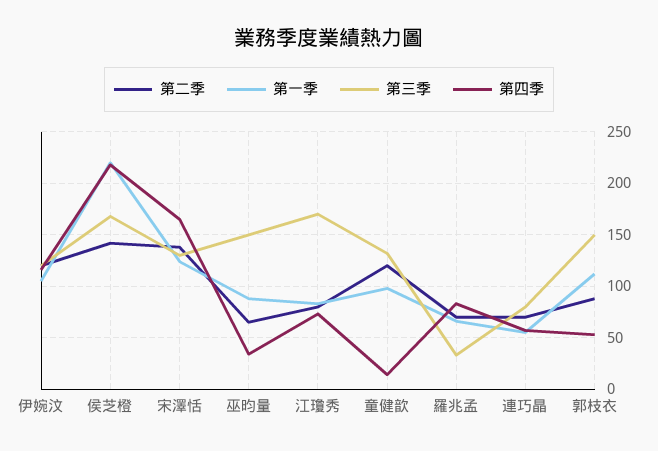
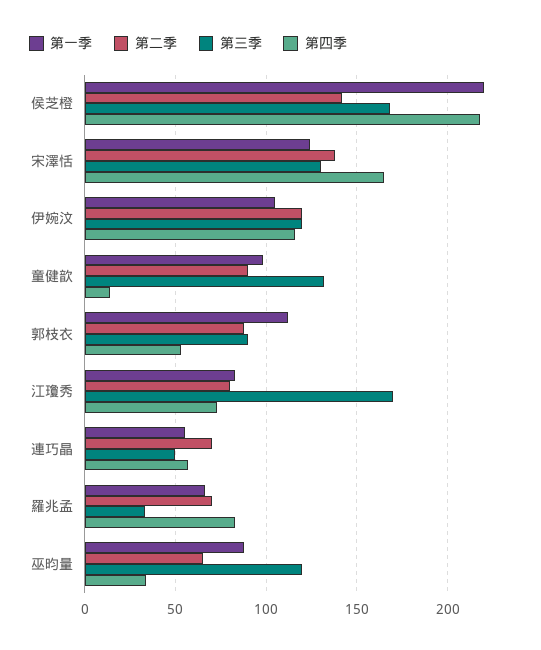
第三季, 巫昀量: 150 -> 120
第二季, 童健歆: 120 -> 90
第三季, 連巧晶: 80 -> 50
第三季, 郭枝衣: 150 -> 90

